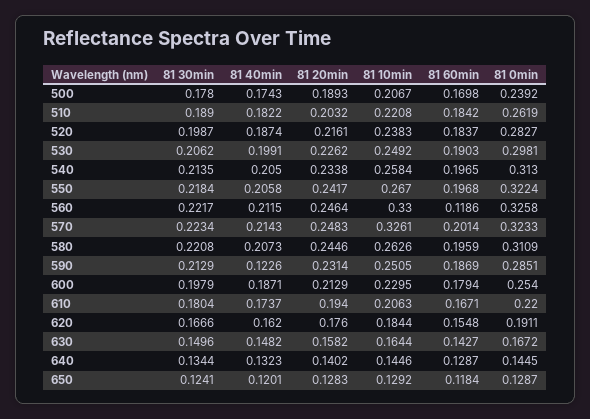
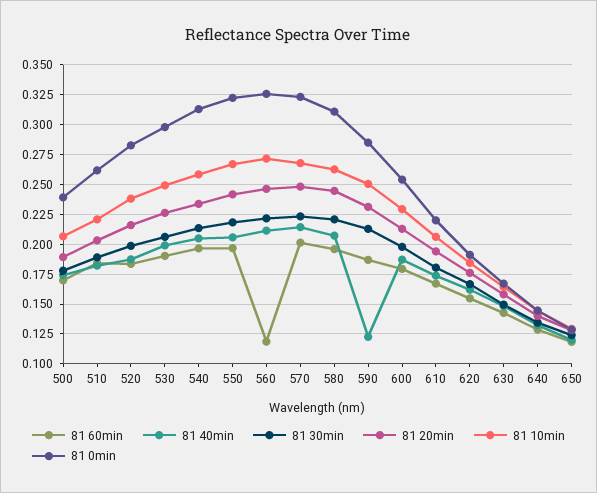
81 10min, 560: 0.33 -> 0.275
81 10min, 570: 0.3261 -> 0.275

